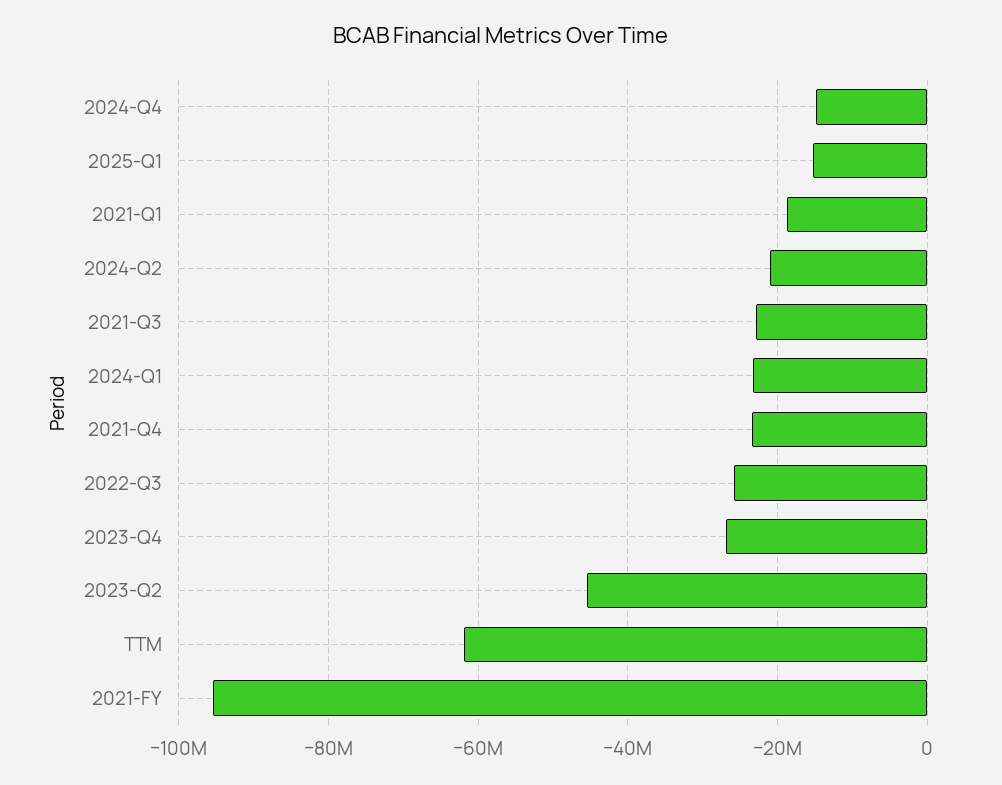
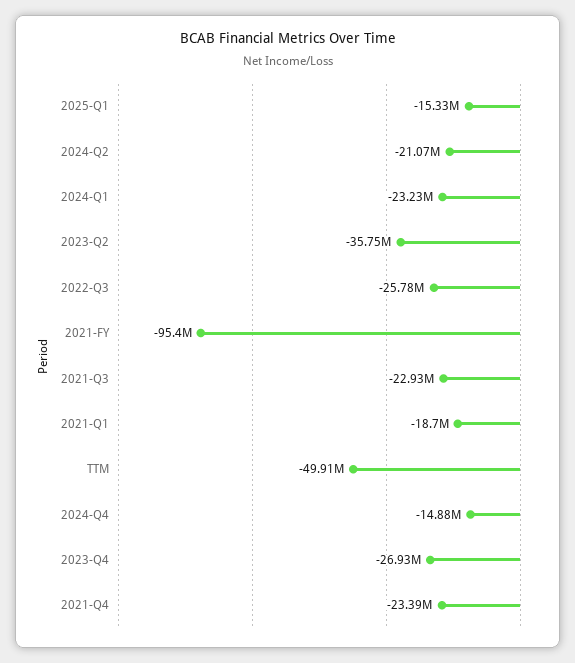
2023-Q2: -46000000 -> -35750000
TTM: -62000000 -> -49910000

